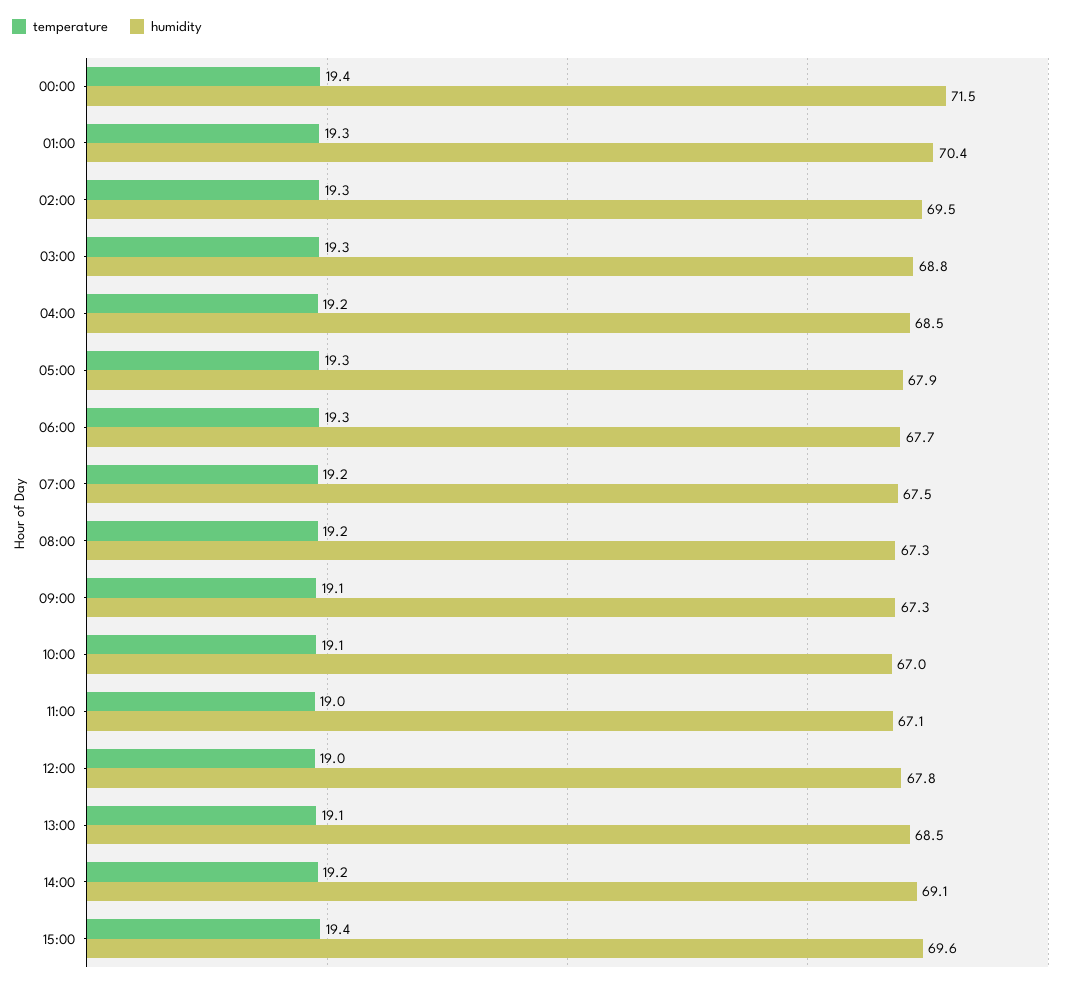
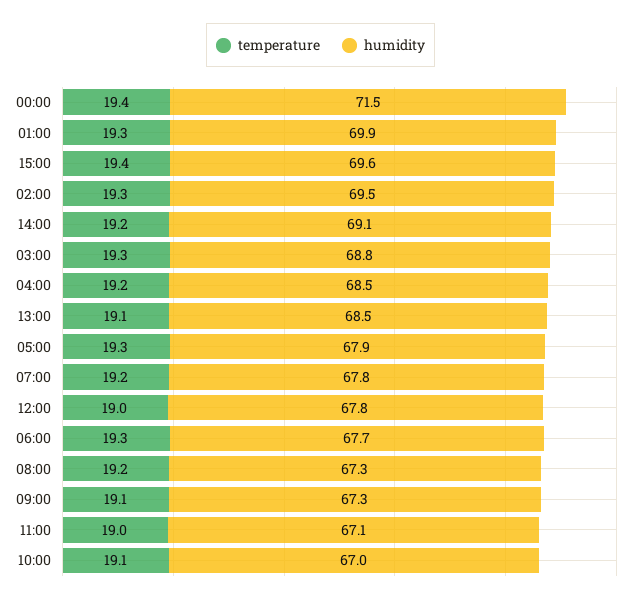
humidity, 01:00: 70.4 -> 69.9
humidity, 07:00: 67.5 -> 67.8

